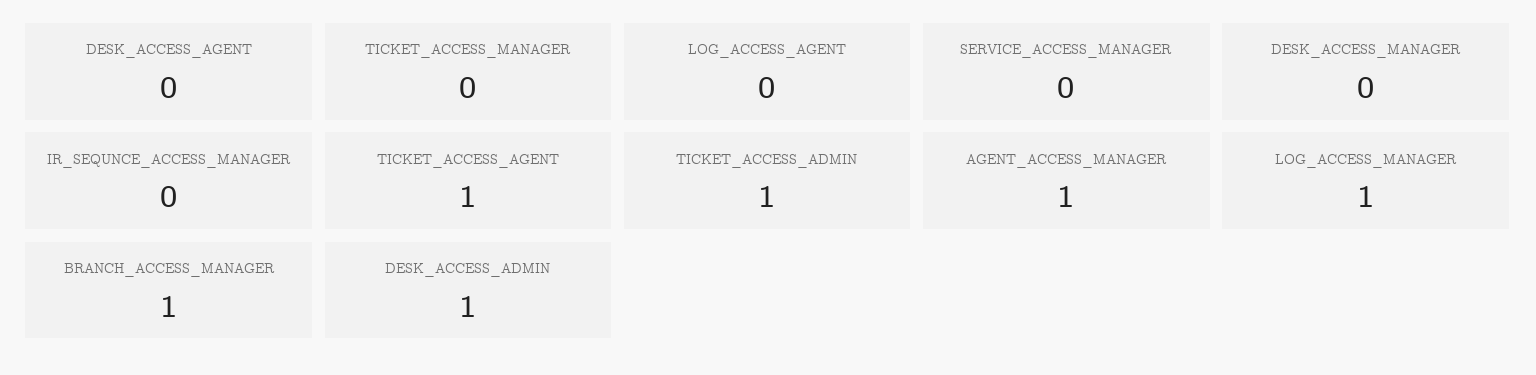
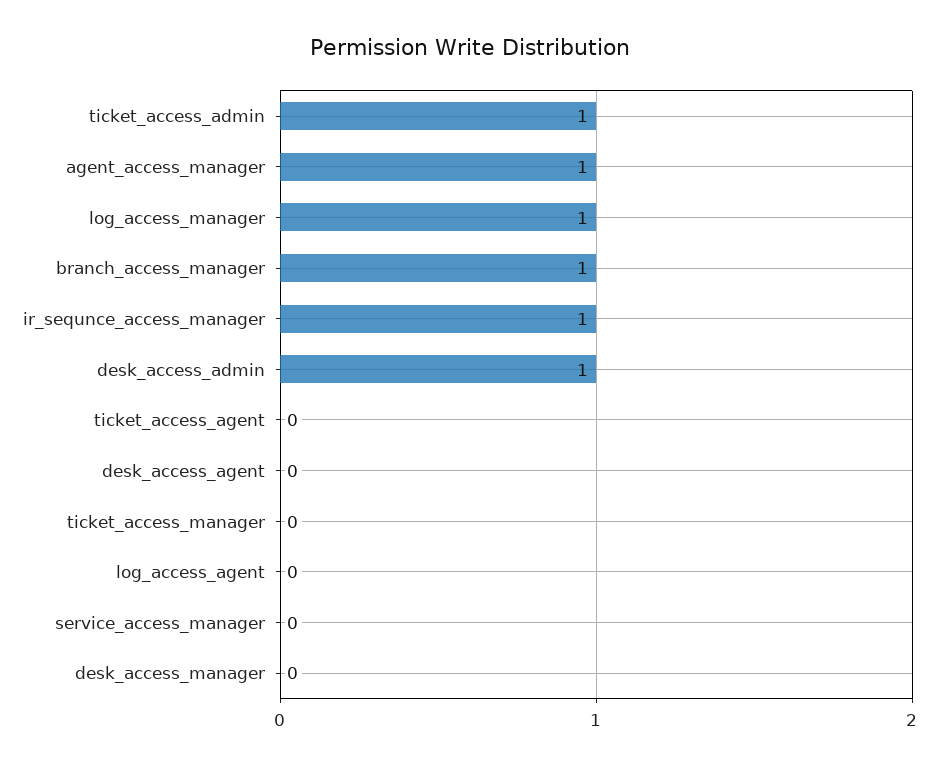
IR_SEQUNCE_ACCESS_MANAGER: 0 -> 1
TICKET_ACCESS_AGENT: 1 -> 0

